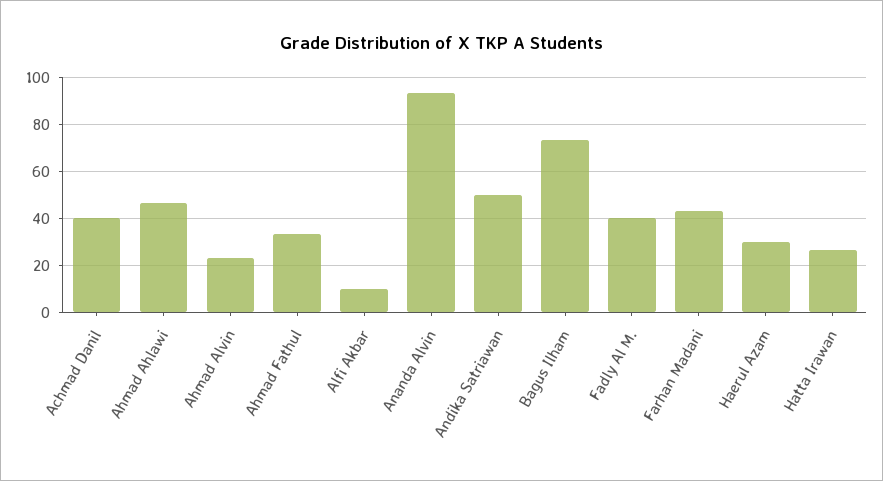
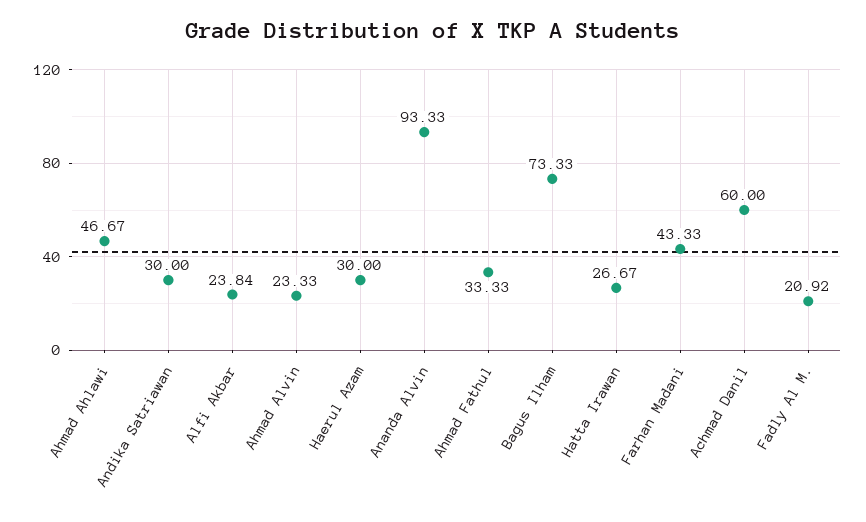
Achmad Danil: 40 -> 60
Alfi Akbar: 10 -> 23.84
Andika Satriawan: 50 -> 30
Fadly Al M.: 40 -> 20.92

